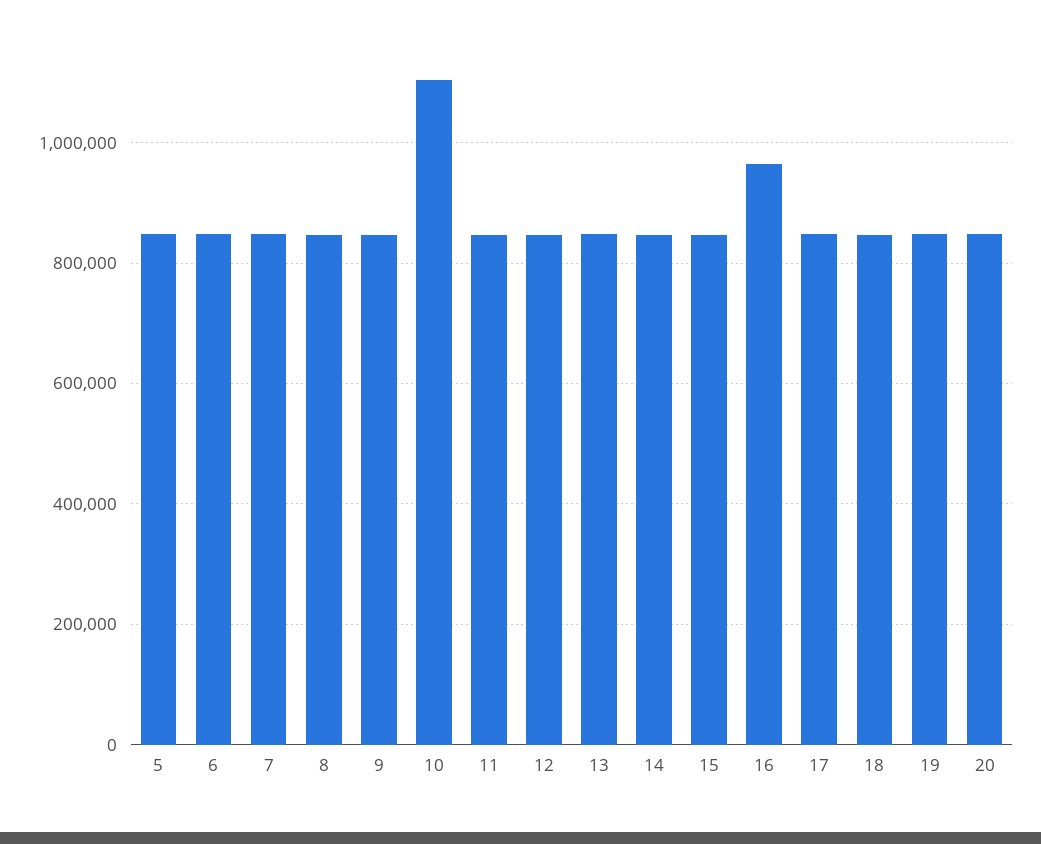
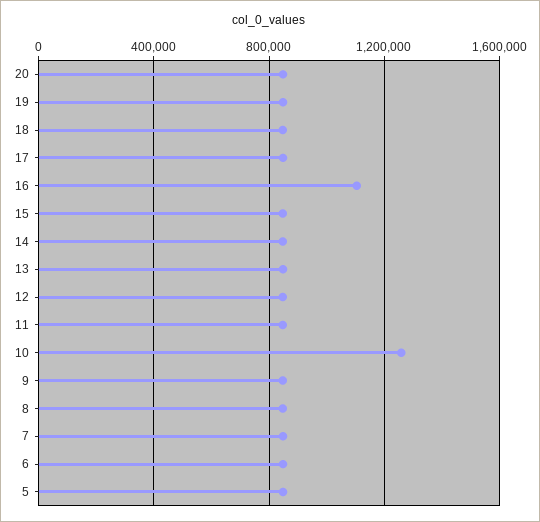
10: 1100000 -> 1250000
16: 960000 -> 1100000

